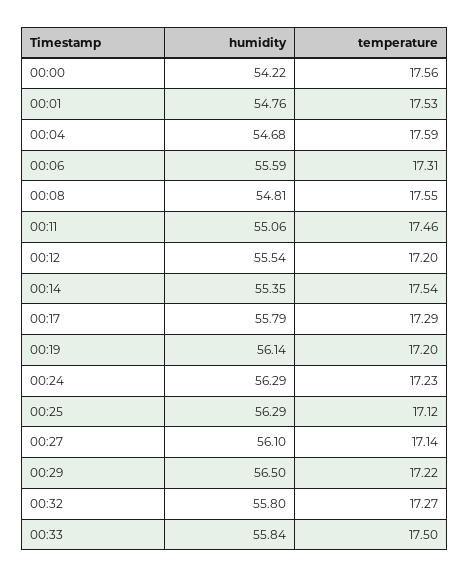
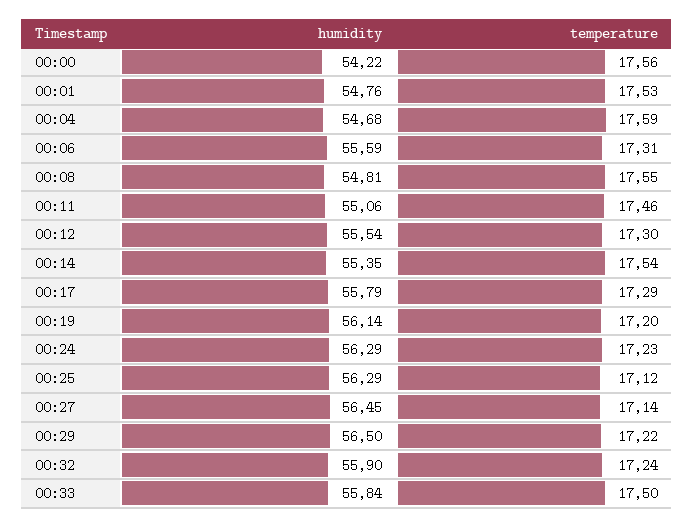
temperature, 00:12: 17.2 -> 17.3
humidity, 00:27: 56.1 -> 56.45
humidity, 00:32: 55.8 -> 55.9
temperature, 00:32: 17.27 -> 17.24

